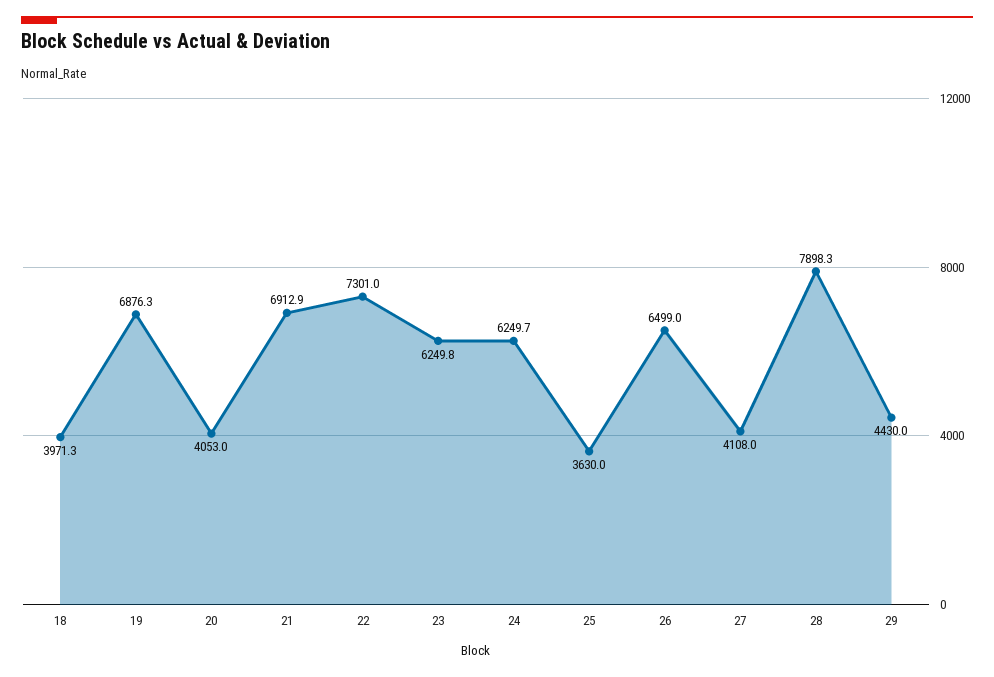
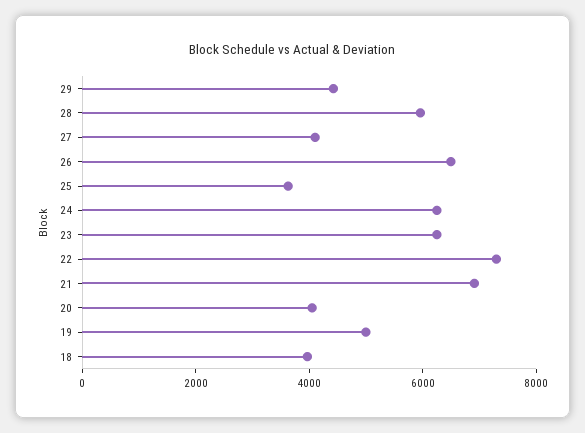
19: 6876.3 -> 5000
28: 7898.3 -> 6000

